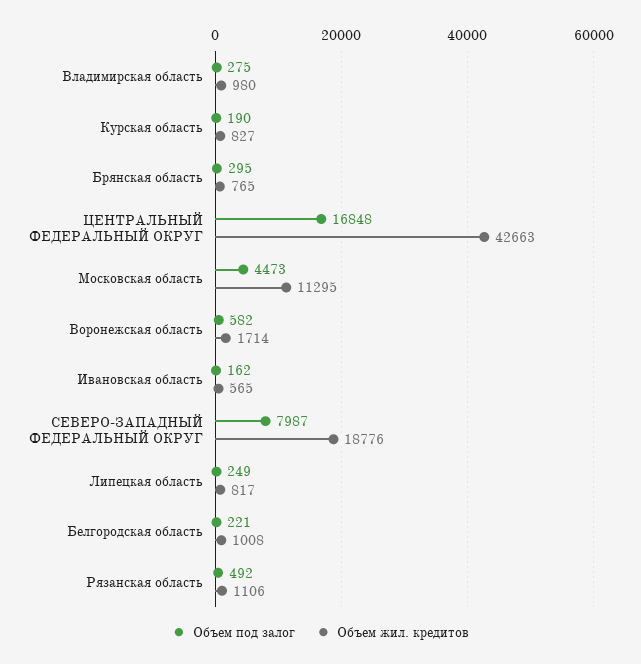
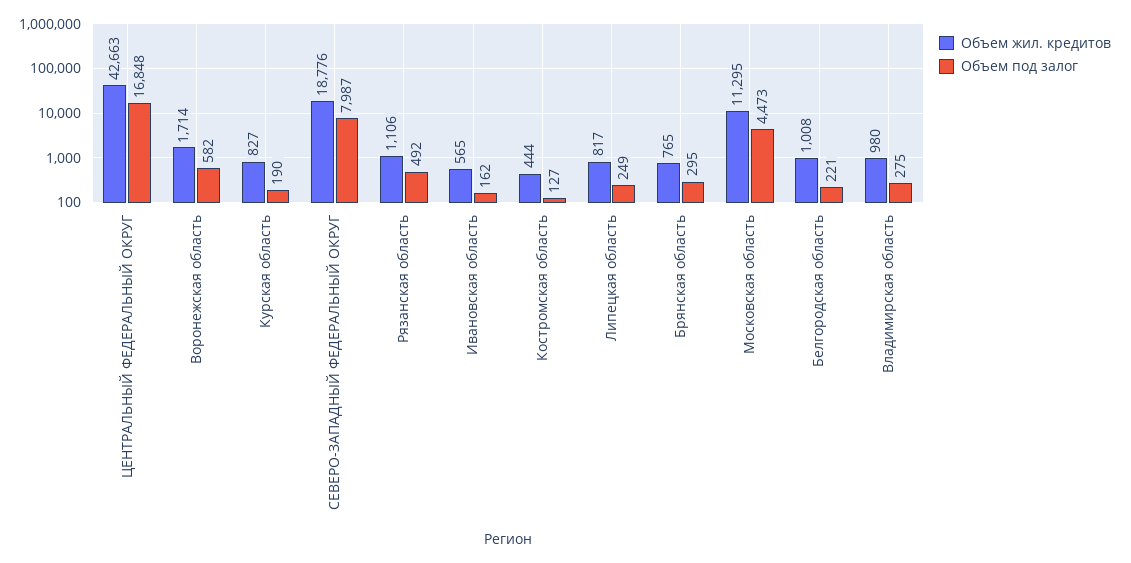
Объем жил. кредитов, Костромская область: none -> 444
Объем под залог, Костромская область: none -> 127

